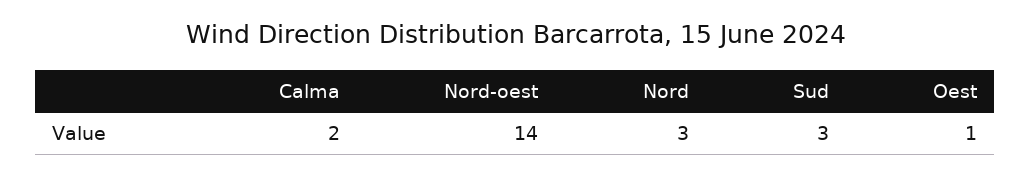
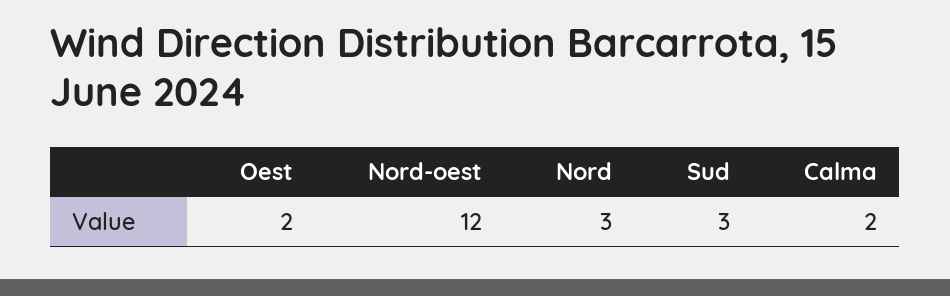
Nord-oest: 14 -> 12
Oest: 1 -> 2

